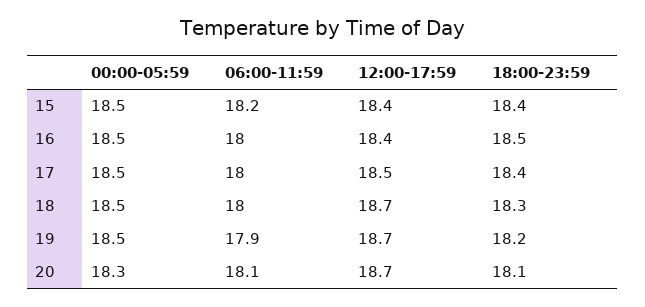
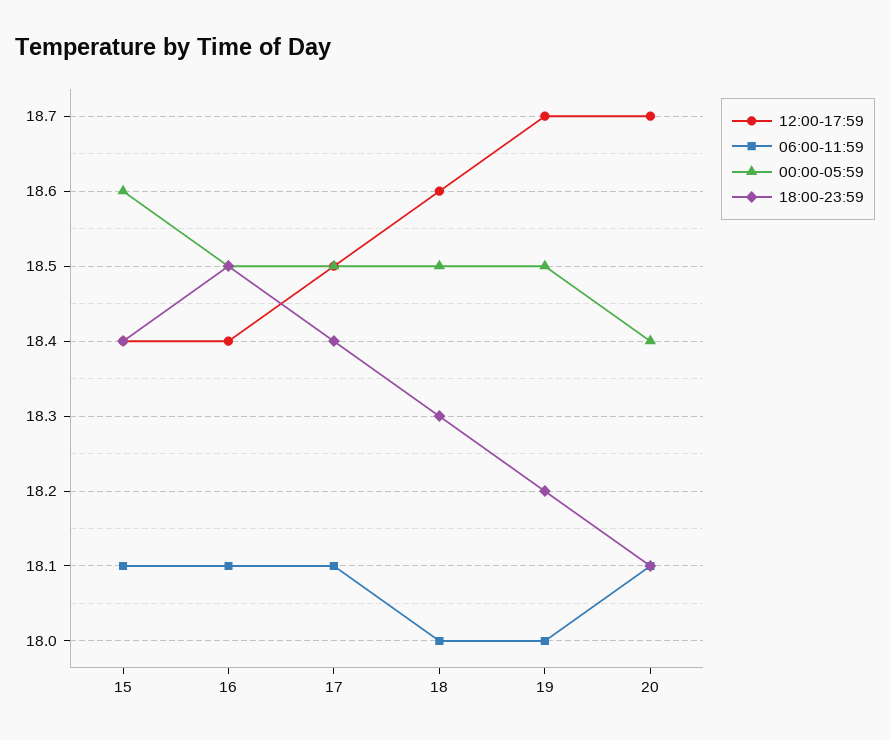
00:00-05:59, 15: 18.5 -> 18.6
06:00-11:59, 15: 18.2 -> 18.1
06:00-11:59, 16: 18 -> 18.1
06:00-11:59, 17: 18 -> 18.1
12:00-17:59, 18: 18.7 -> 18.6
06:00-11:59, 19: 17.9 -> 18
00:00-05:59, 20: 18.3 -> 18.4

